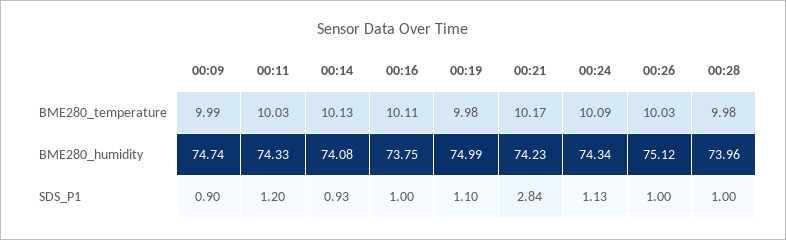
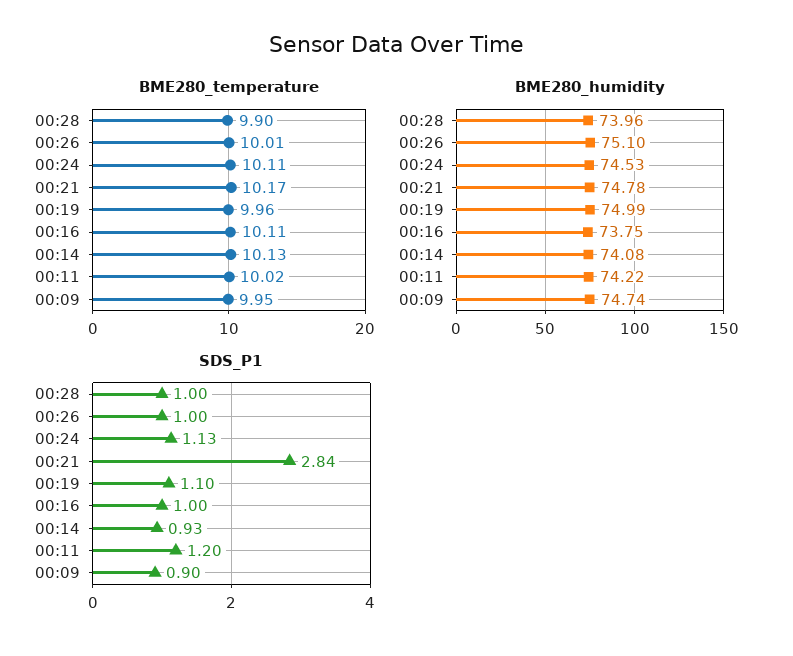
BME280_temperature, 00:09: 9.99 -> 9.95
BME280_temperature, 00:11: 10.03 -> 10.02
BME280_temperature, 00:19: 9.98 -> 9.96
BME280_temperature, 00:24: 10.09 -> 10.11
BME280_temperature, 00:26: 10.03 -> 10.01
BME280_temperature, 00:28: 9.98 -> 9.9
BME280_humidity, 00:11: 74.33 -> 74.22
BME280_humidity, 00:21: 74.23 -> 74.78
BME280_humidity, 00:24: 74.34 -> 74.53
BME280_humidity, 00:26: 75.12 -> 75.1

